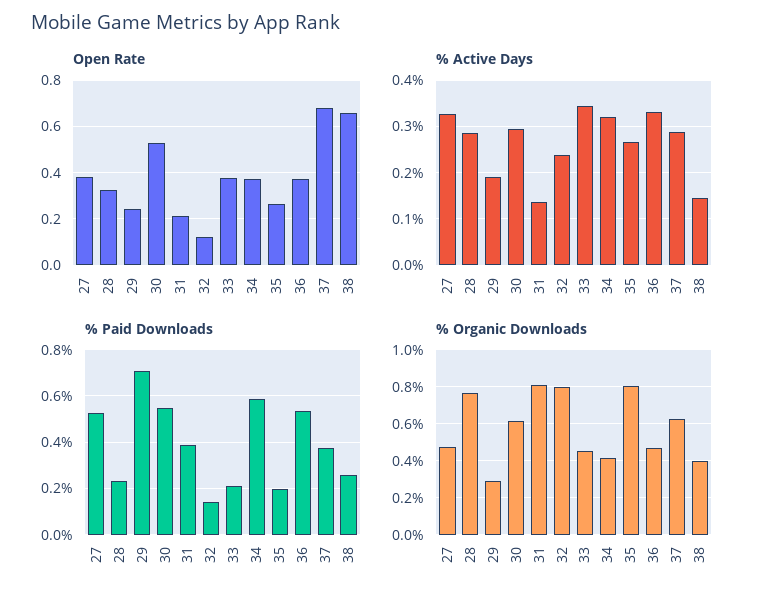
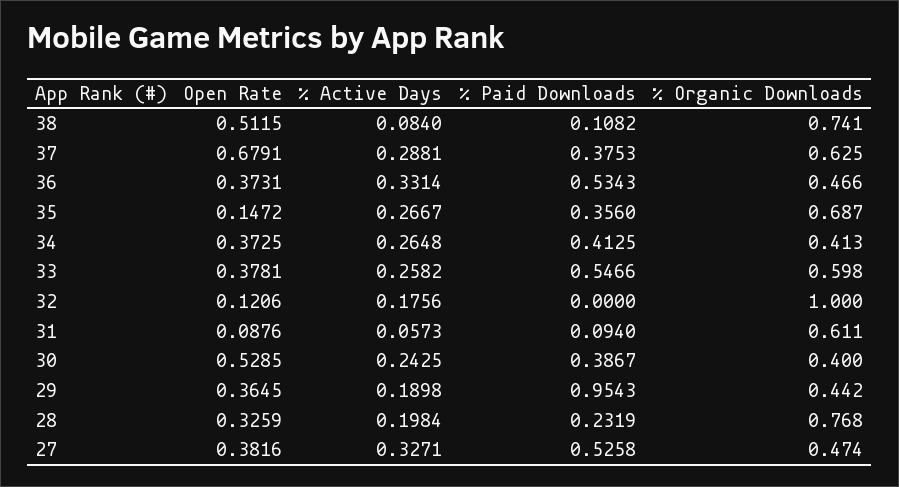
Open Rate, 29: 0.25 -> 0.3645
Open Rate, 31: 0.2 -> 0.0876
Open Rate, 35: 0.25 -> 0.1472
Open Rate, 38: 0.65 -> 0.5115
% Active Days, 28: 0.28 -> 0.1984
% Active Days, 30: 0.3 -> 0.2425
% Active Days, 31: 0.14 -> 0.0573
% Active Days, 32: 0.24 -> 0.1756
% Active Days, 33: 0.34 -> 0.2582
% Active Days, 34: 0.32 -> 0.2648
% Active Days, 38: 0.14 -> 0.084
% Paid Downloads, 29: 0.7 -> 0.9543
% Paid Downloads, 30: 0.55 -> 0.3867
% Paid Downloads, 31: 0.4 -> 0.094
% Paid Downloads, 32: 0.15 -> 0
% Paid Downloads, 33: 0.2 -> 0.5466
% Paid Downloads, 34: 0.6 -> 0.4125
% Paid Downloads, 35: 0.2 -> 0.356
% Paid Downloads, 38: 0.25 -> 0.1082
% Organic Downloads, 29: 0.3 -> 0.442
% Organic Downloads, 30: 0.6 -> 0.4
% Organic Downloads, 31: 0.8 -> 0.611
% Organic Downloads, 32: 0.8 -> 1
% Organic Downloads, 33: 0.45 -> 0.598
% Organic Downloads, 35: 0.8 -> 0.687
% Organic Downloads, 38: 0.4 -> 0.741

